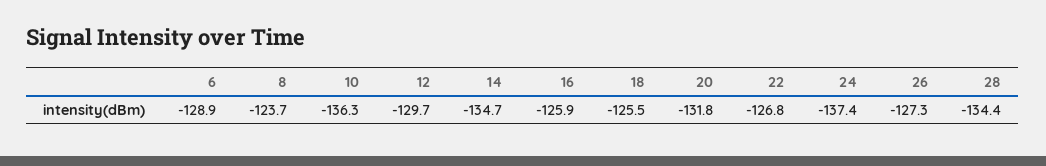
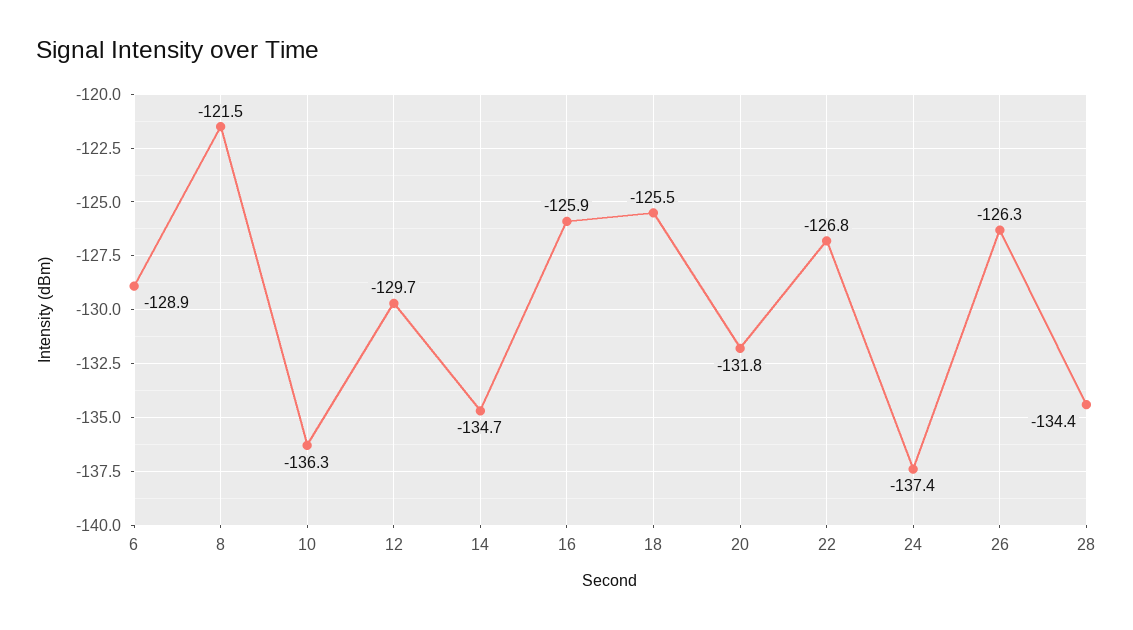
8: -123.7 -> -121.5
26: -127.3 -> -126.3

